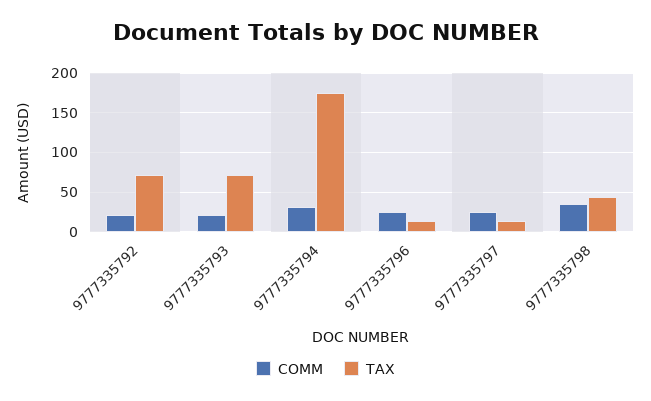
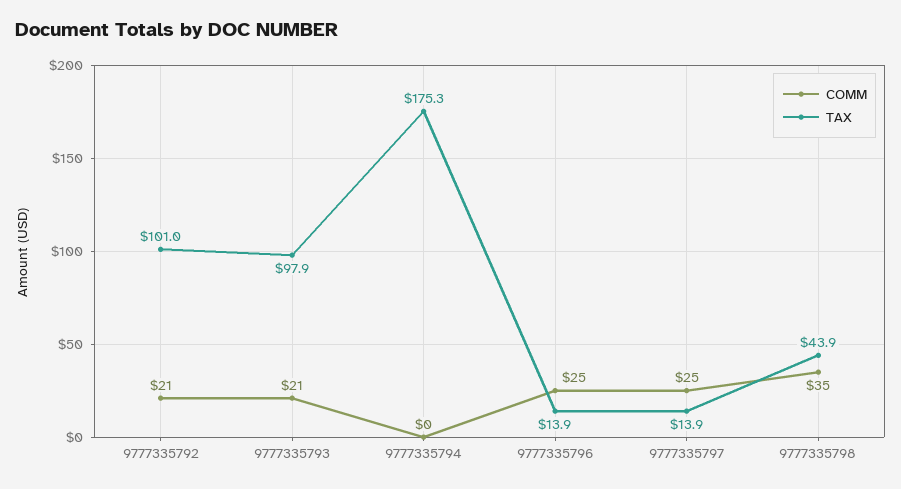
TAX, 9777335792: 70 -> 101
TAX, 9777335793: 70 -> 97.9
COMM, 9777335794: 30 -> 0

